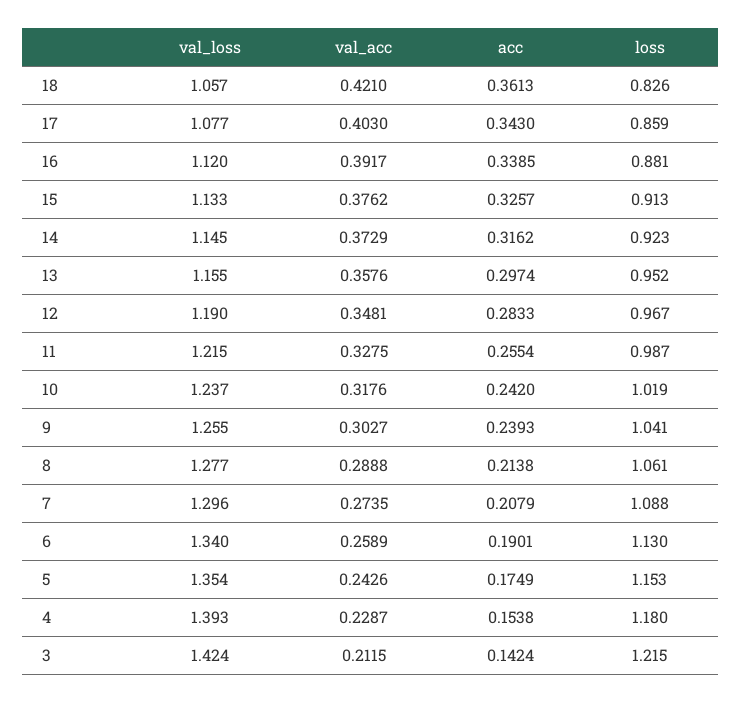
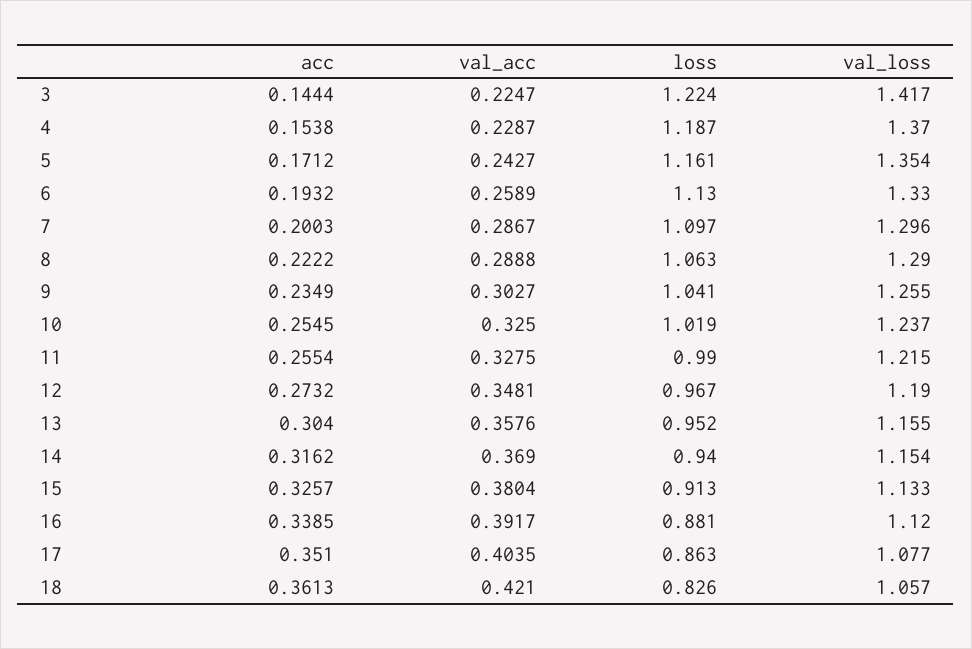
val_acc, 17: 0.403 -> 0.4035
acc, 17: 0.343 -> 0.351
loss, 17: 0.859 -> 0.863
val_acc, 15: 0.3762 -> 0.3804
val_loss, 14: 1.145 -> 1.154
val_acc, 14: 0.3729 -> 0.369
loss, 14: 0.923 -> 0.94
acc, 13: 0.2974 -> 0.304
acc, 12: 0.2833 -> 0.2732
loss, 11: 0.987 -> 0.99
val_acc, 10: 0.3176 -> 0.325
acc, 10: 0.242 -> 0.2545
acc, 9: 0.2393 -> 0.2349
val_loss, 8: 1.277 -> 1.29
acc, 8: 0.2138 -> 0.2222
loss, 8: 1.061 -> 1.063
val_acc, 7: 0.2735 -> 0.2867
acc, 7: 0.2079 -> 0.2003
loss, 7: 1.088 -> 1.097
val_loss, 6: 1.34 -> 1.33
acc, 6: 0.1901 -> 0.1932
val_acc, 5: 0.2426 -> 0.2427
acc, 5: 0.1749 -> 0.1712
loss, 5: 1.153 -> 1.161
val_loss, 4: 1.393 -> 1.37
loss, 4: 1.18 -> 1.187
val_loss, 3: 1.424 -> 1.417
val_acc, 3: 0.2115 -> 0.2247
acc, 3: 0.1424 -> 0.1444
loss, 3: 1.215 -> 1.224

